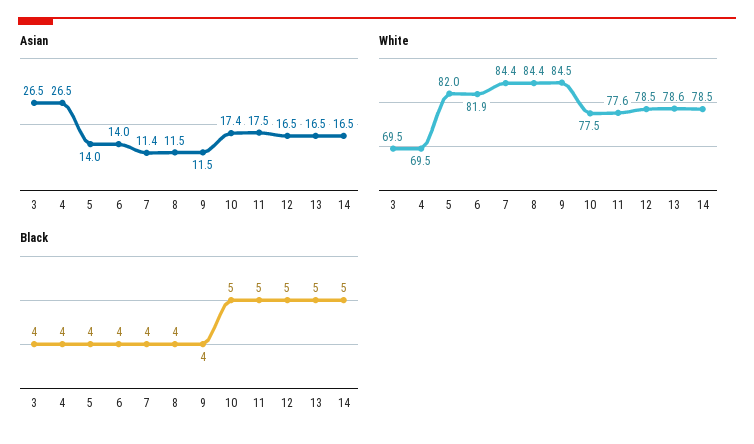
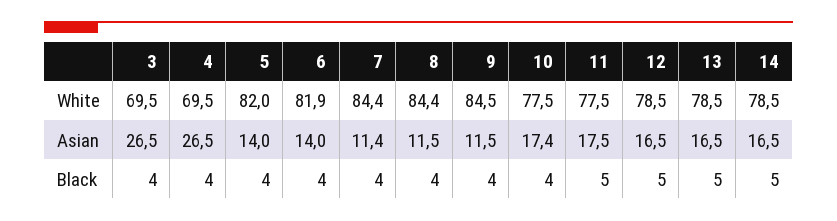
White, 11: 77.6 -> 77.5
White, 13: 78.6 -> 78.5
Black, 10: 5 -> 4

